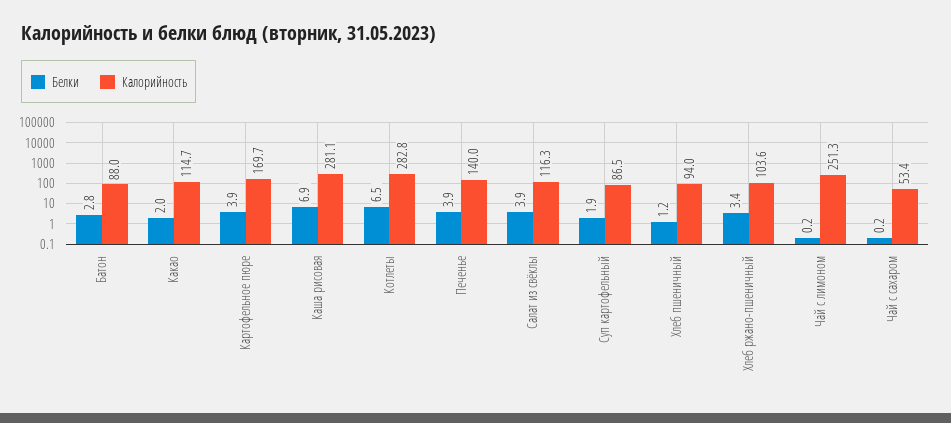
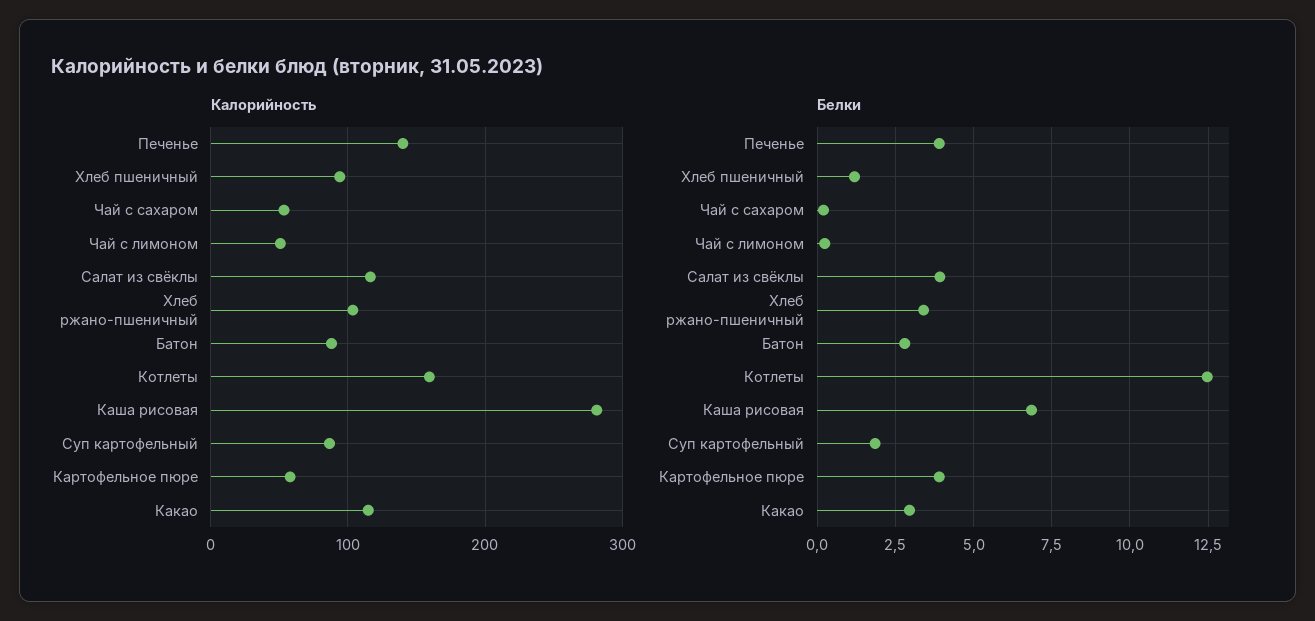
Белки, Какао: 2 -> 3
Калорийность, Картофельное пюре: 169.7 -> 60
Белки, Котлеты: 6.5 -> 12.5
Калорийность, Котлеты: 282.8 -> 160
Калорийность, Чай с лимоном: 251.3 -> 50

